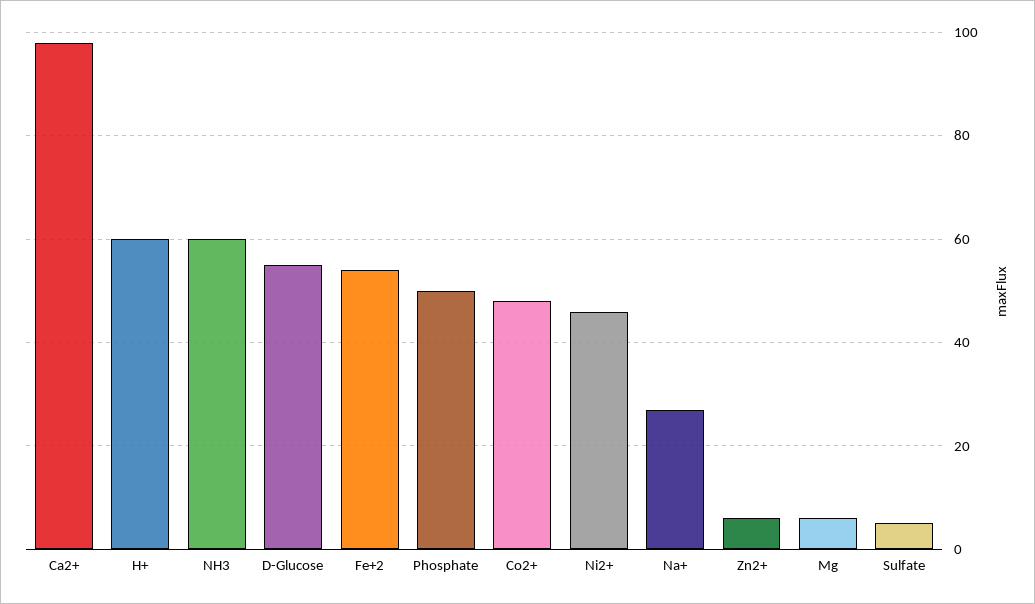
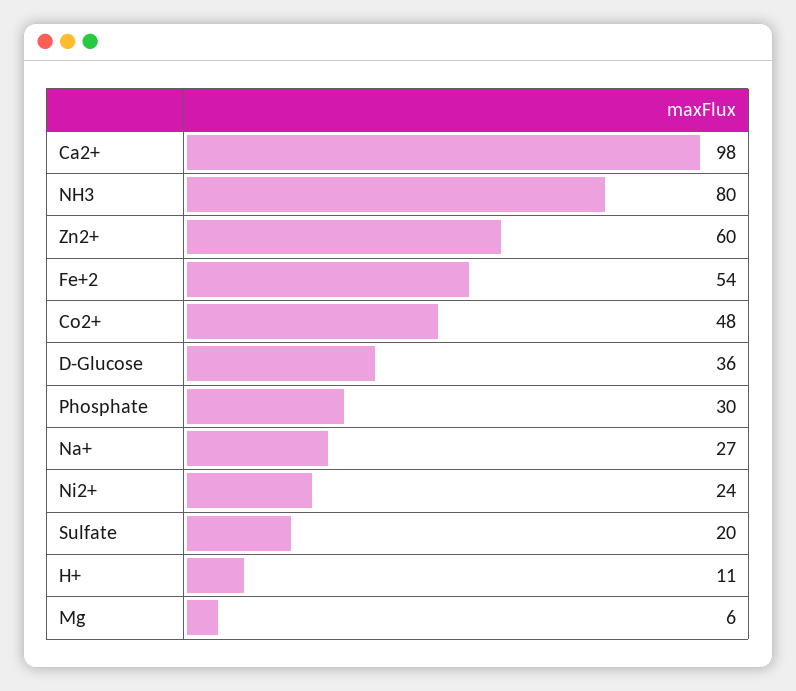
H+: 60 -> 11
NH3: 60 -> 80
D-Glucose: 55 -> 36
Phosphate: 50 -> 30
Ni2+: 45 -> 24
Zn2+: 5 -> 60
Sulfate: 5 -> 20

